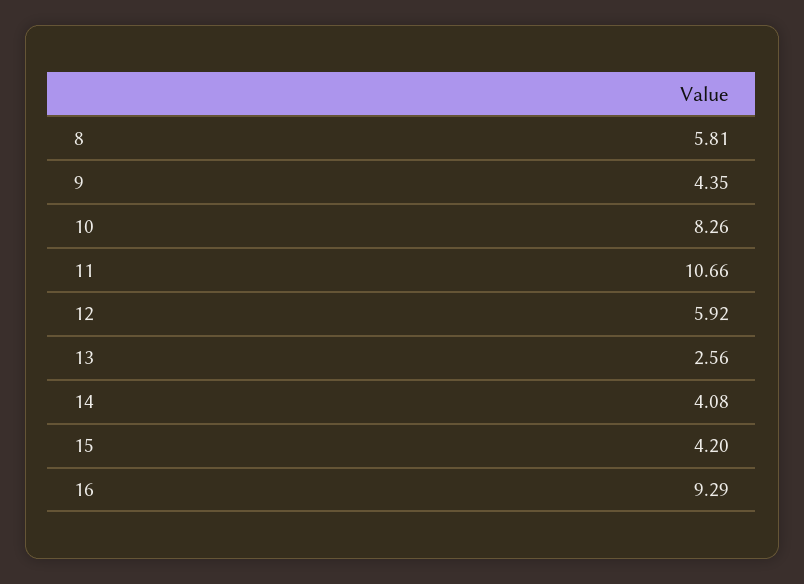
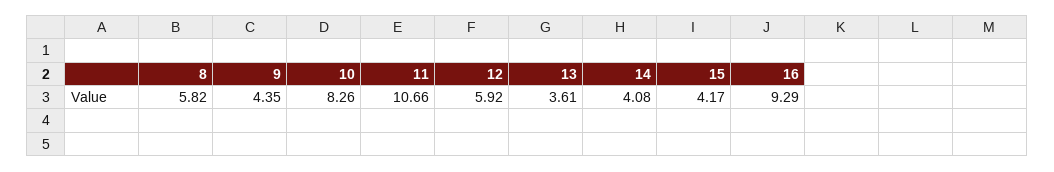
8: 5.81 -> 5.82
13: 2.56 -> 3.61
15: 4.2 -> 4.17

